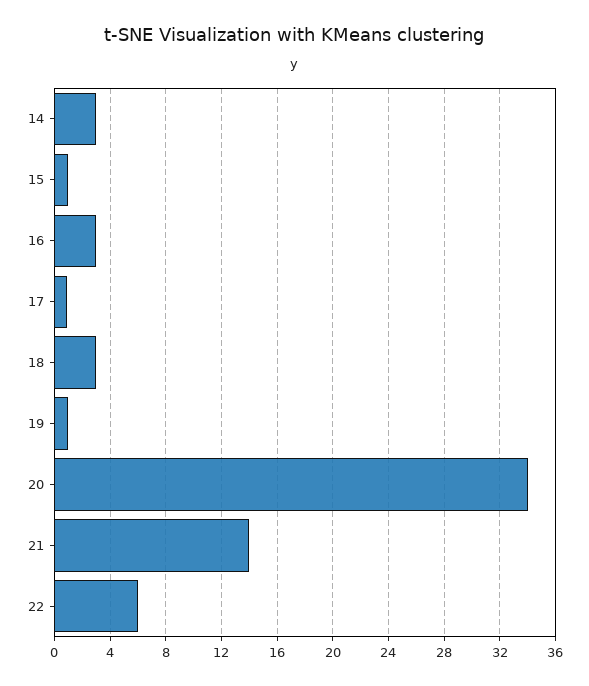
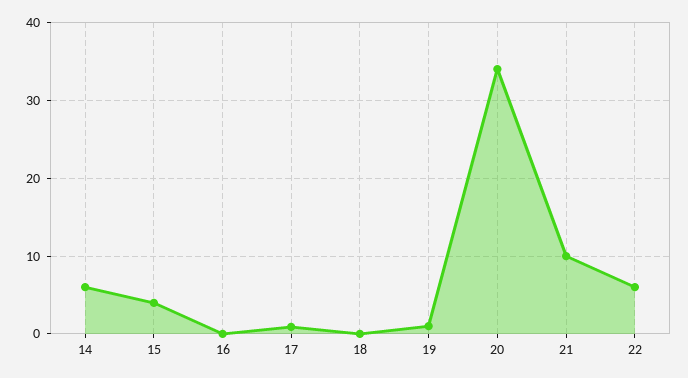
14: 3 -> 6
15: 1 -> 4
16: 3 -> 0
18: 3 -> 0
21: 14 -> 10

